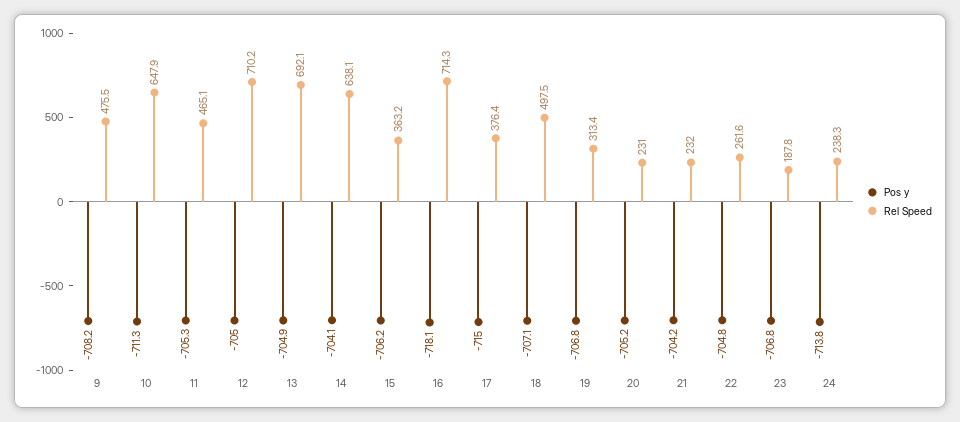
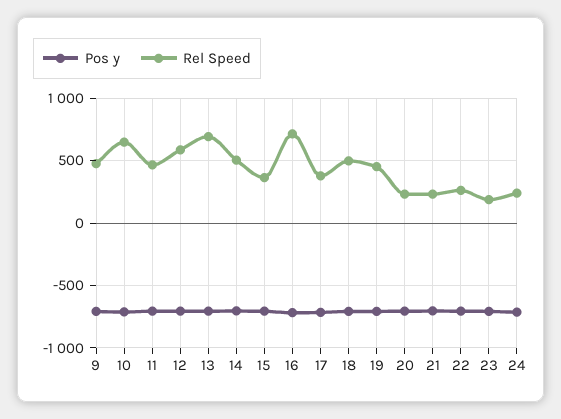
Rel Speed, 12: 710.2 -> 600
Rel Speed, 14: 638.1 -> 500
Rel Speed, 19: 313.4 -> 450

